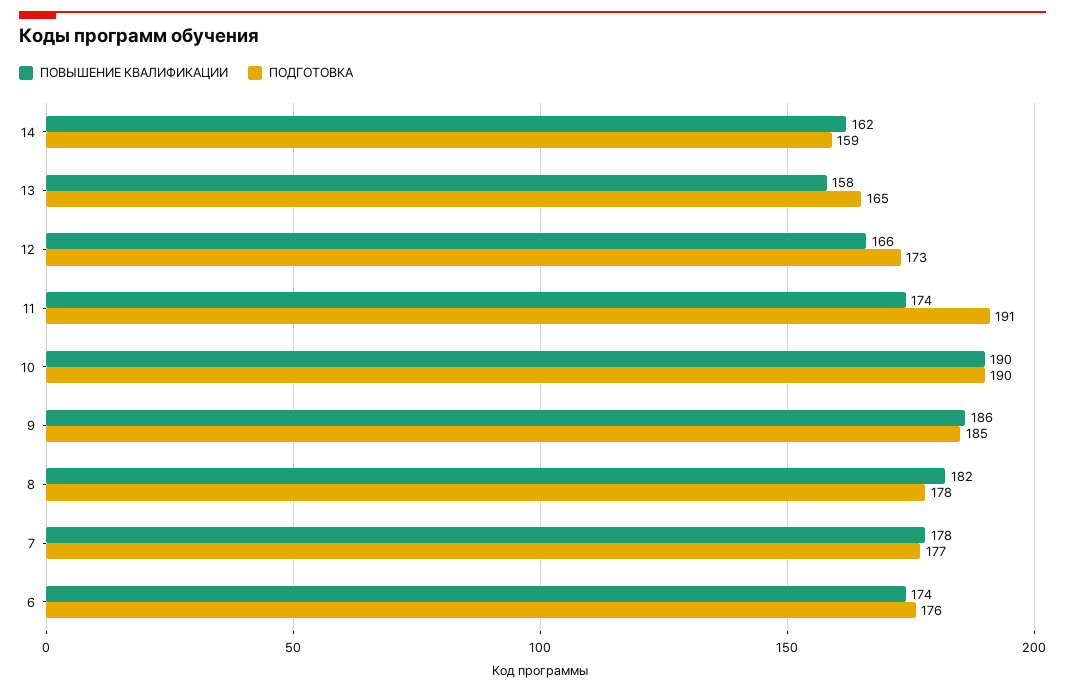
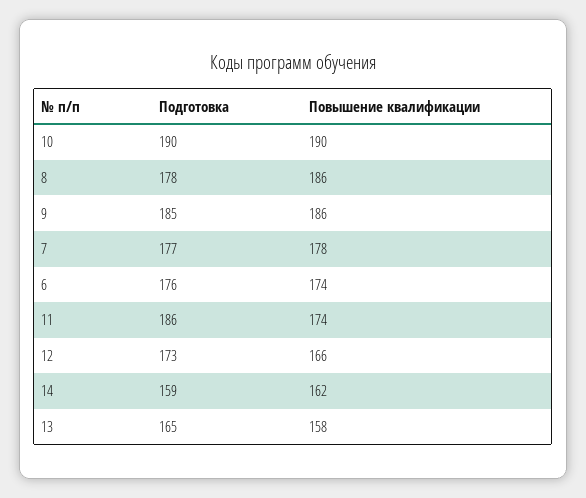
ПОДГОТОВКА, 11: 191 -> 186
ПОВЫШЕНИЕ КВАЛИФИКАЦИИ, 8: 182 -> 186

